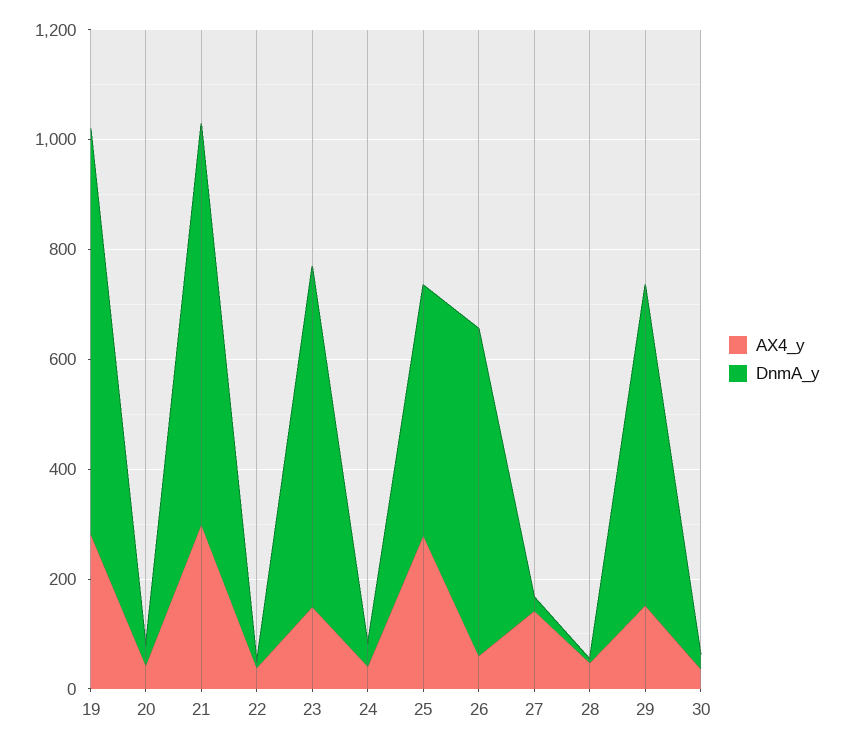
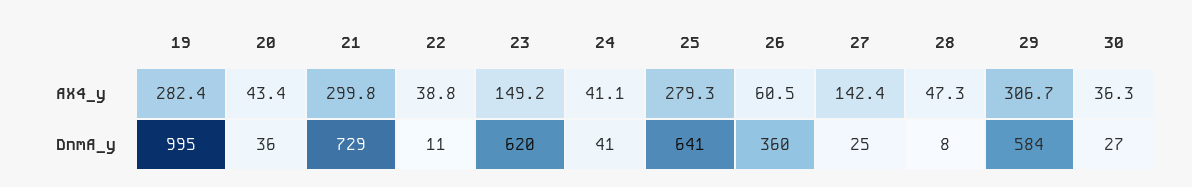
DnmA_y, 19: 750 -> 995
DnmA_y, 25: 450 -> 641
DnmA_y, 26: 600 -> 360
AX4_y, 29: 150 -> 306.7

